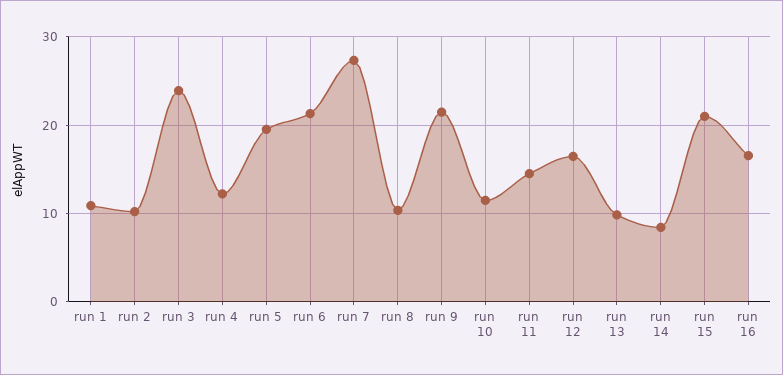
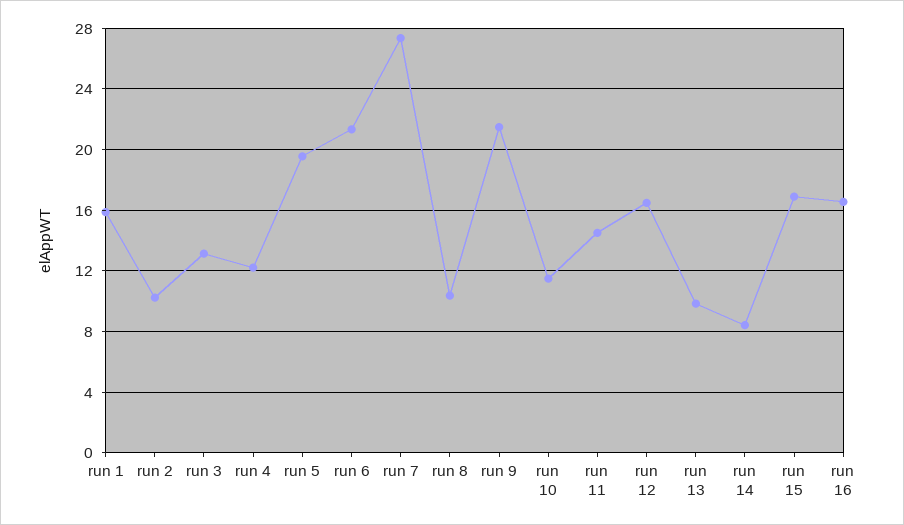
run 1: 11 -> 16
run 3: 24 -> 13
run 15: 21 -> 17

